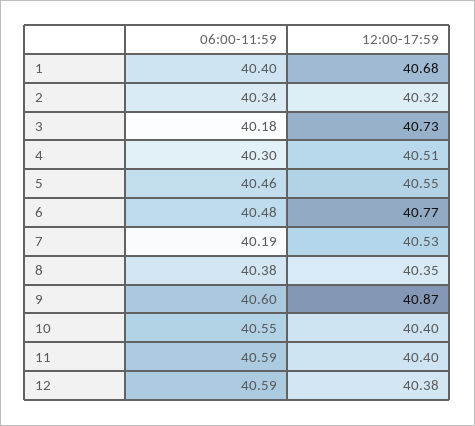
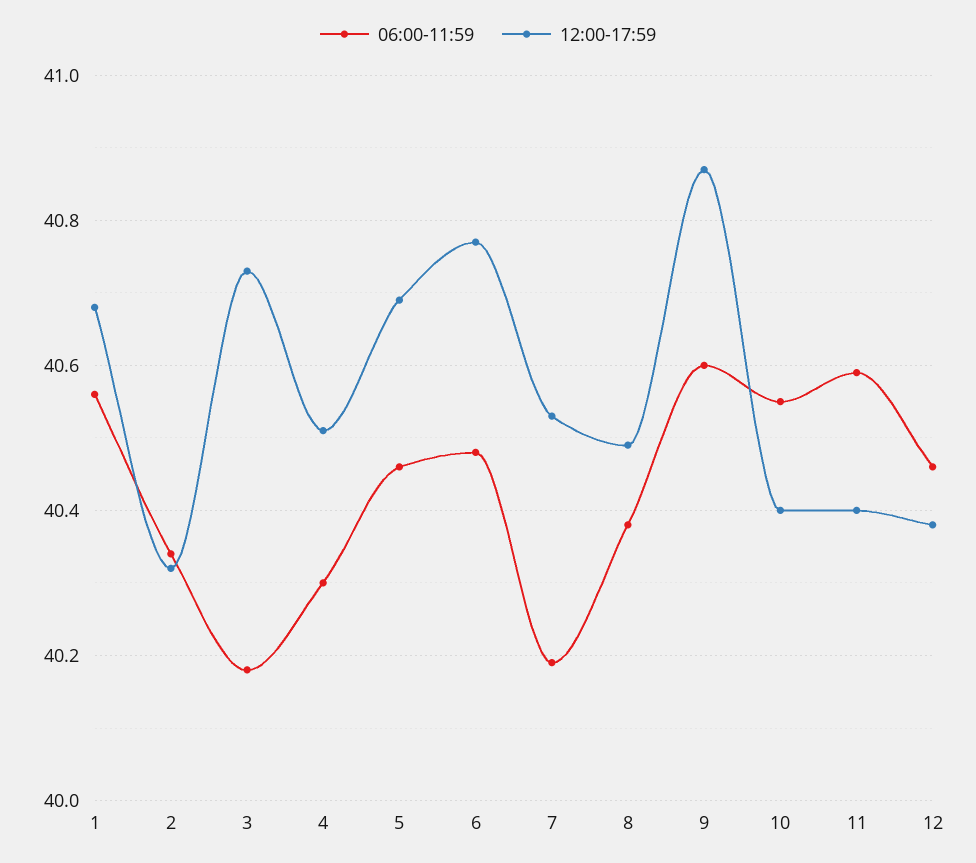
06:00-11:59, 1: 40.4 -> 40.55
12:00-17:59, 5: 40.55 -> 40.7
12:00-17:59, 8: 40.35 -> 40.5
06:00-11:59, 12: 40.59 -> 40.45

